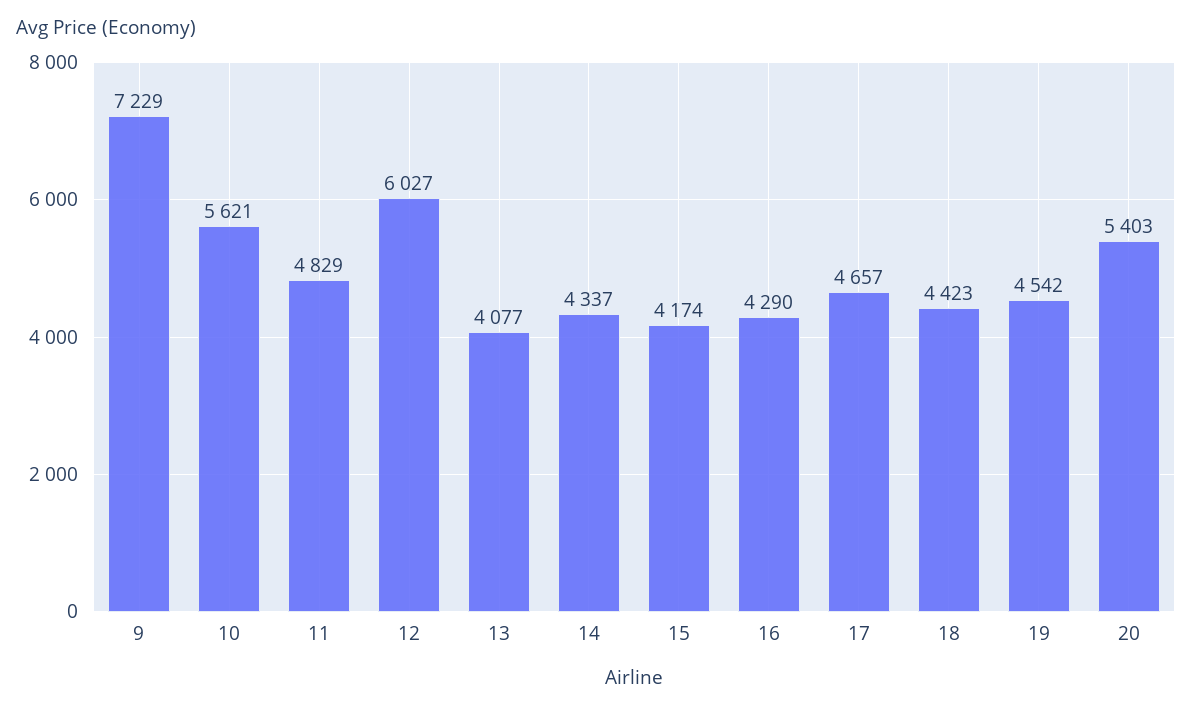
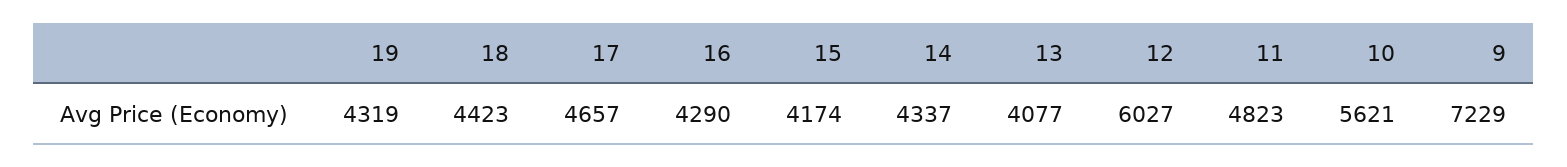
11: 4829 -> 4823
19: 4542 -> 4319
20: 5403 -> none

